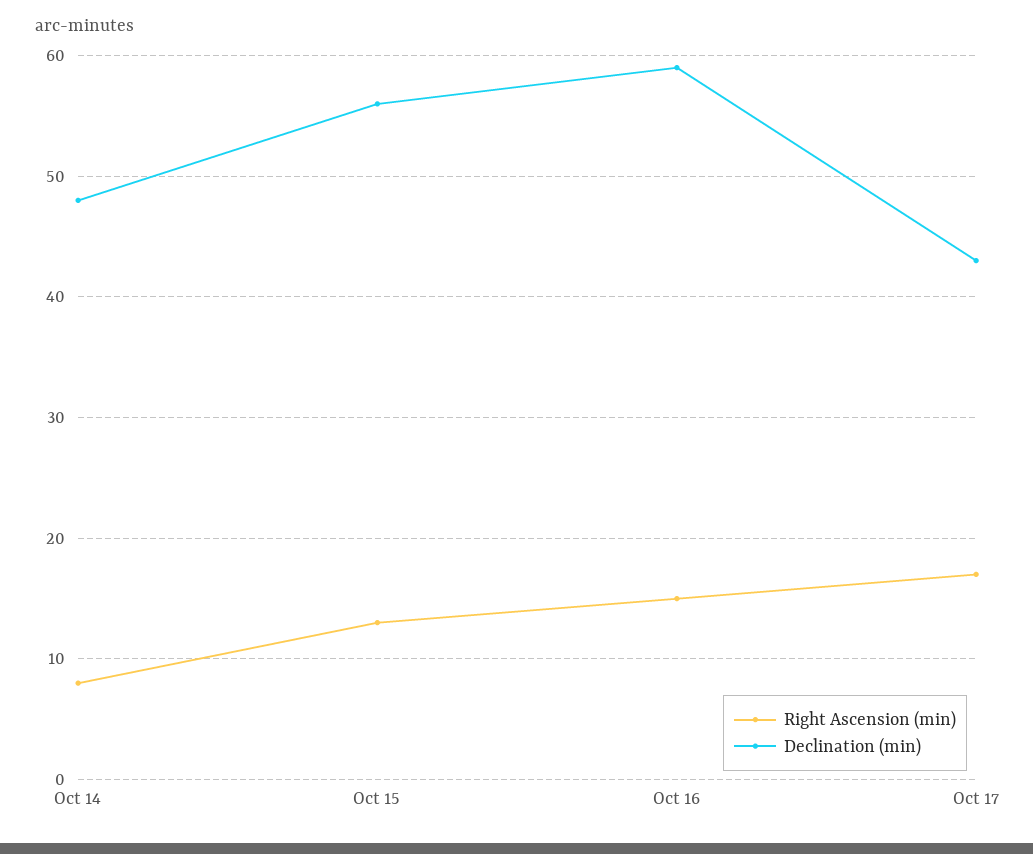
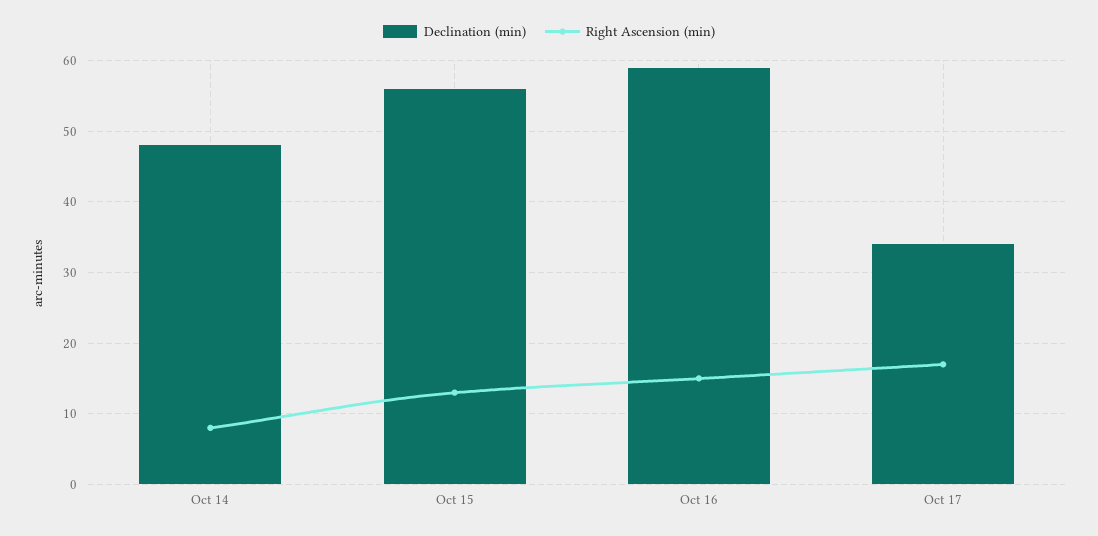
Declination (min), Oct 17: 43 -> 34

